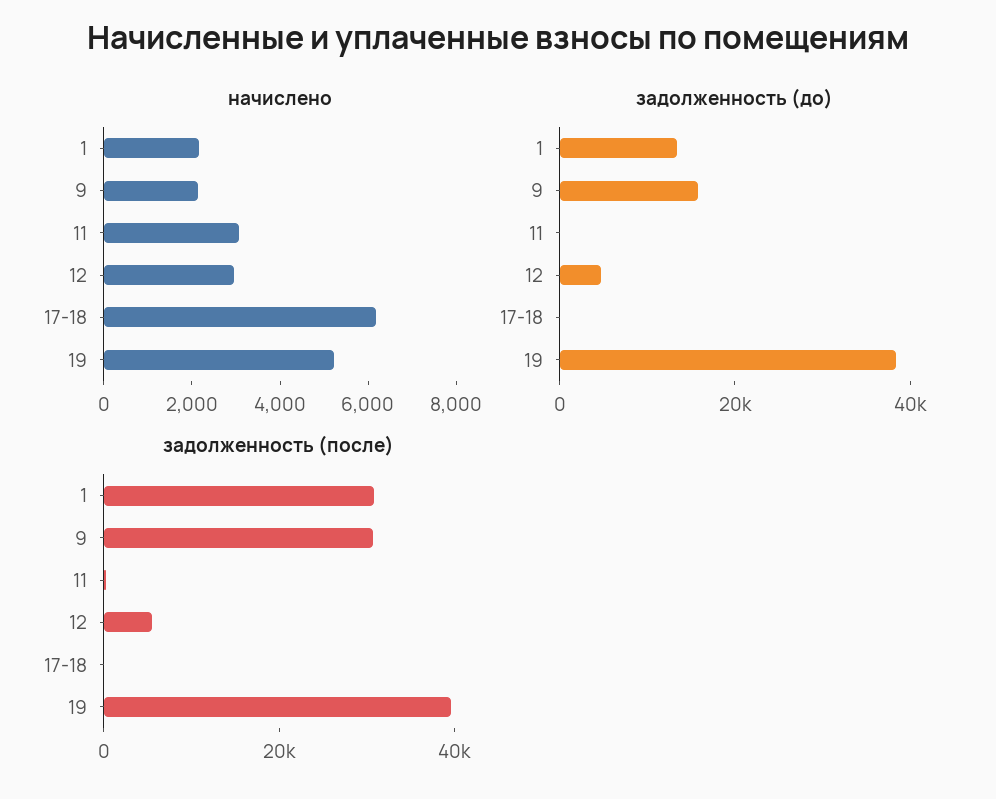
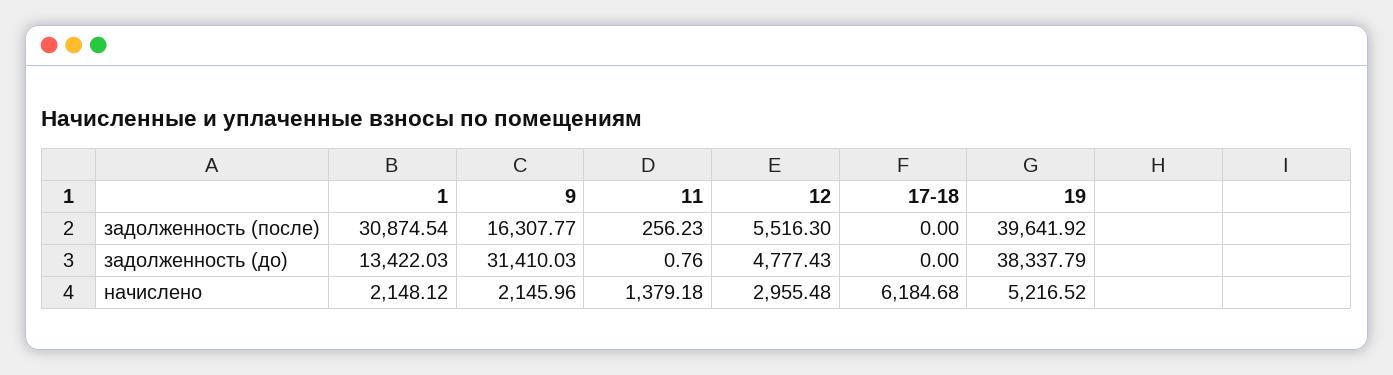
начислено, 11: 3000 -> 1379.18
задолженность (до), 9: 15000 -> 31410.03
задолженность (после), 9: 30000 -> 16307.77

